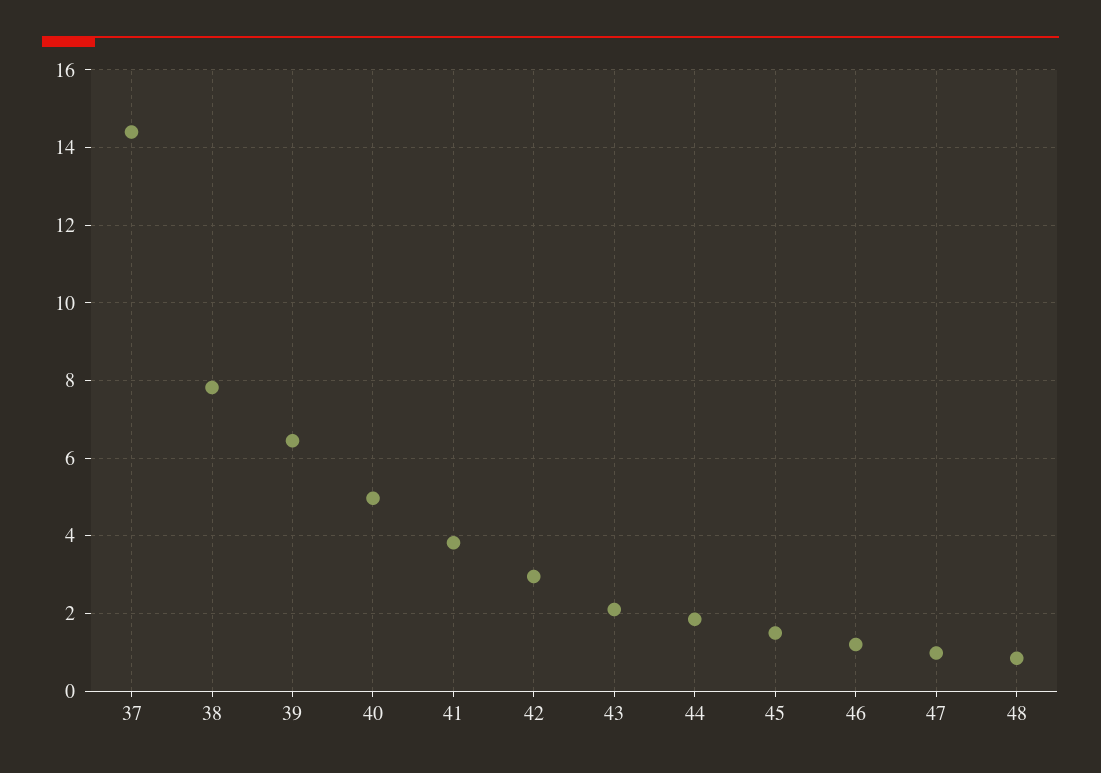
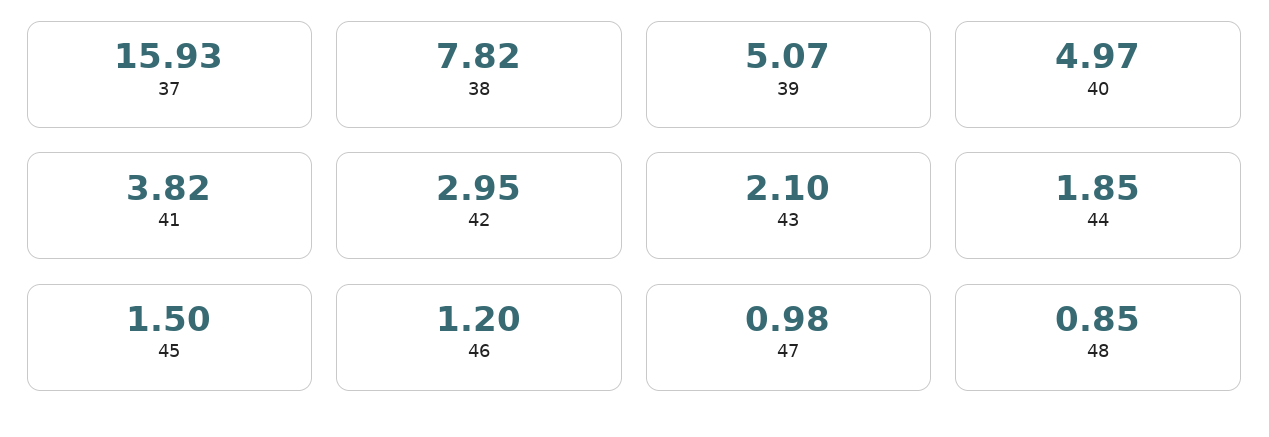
37: 14.4 -> 15.93
39: 6.4 -> 5.07

